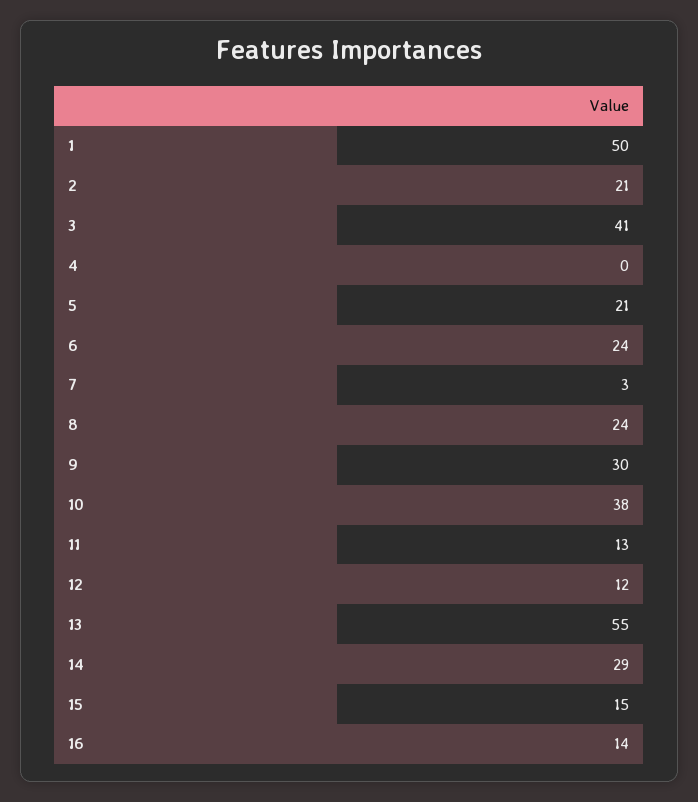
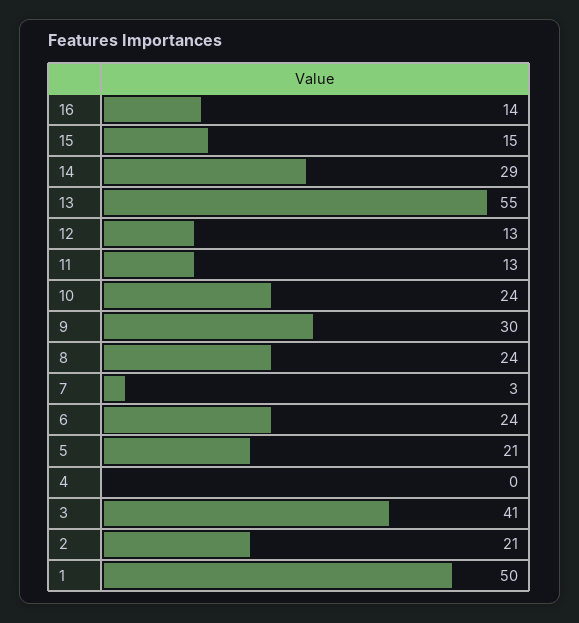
10: 38 -> 24
12: 12 -> 13

